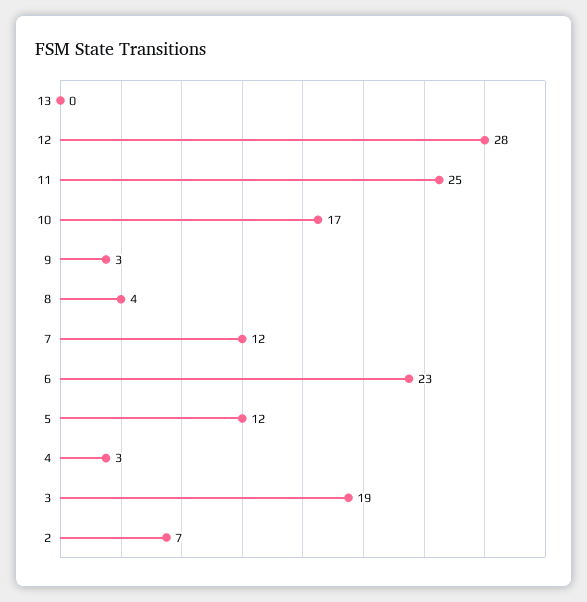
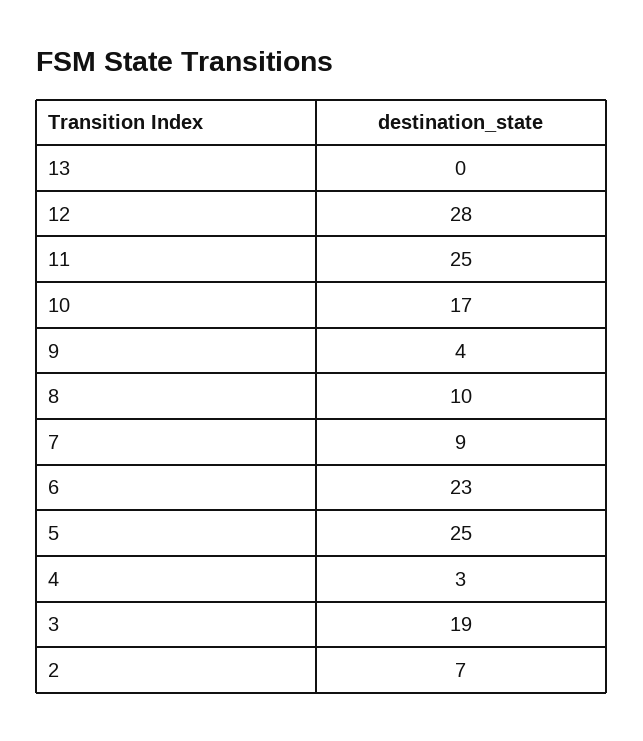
9: 3 -> 4
8: 4 -> 10
7: 12 -> 9
5: 12 -> 25

